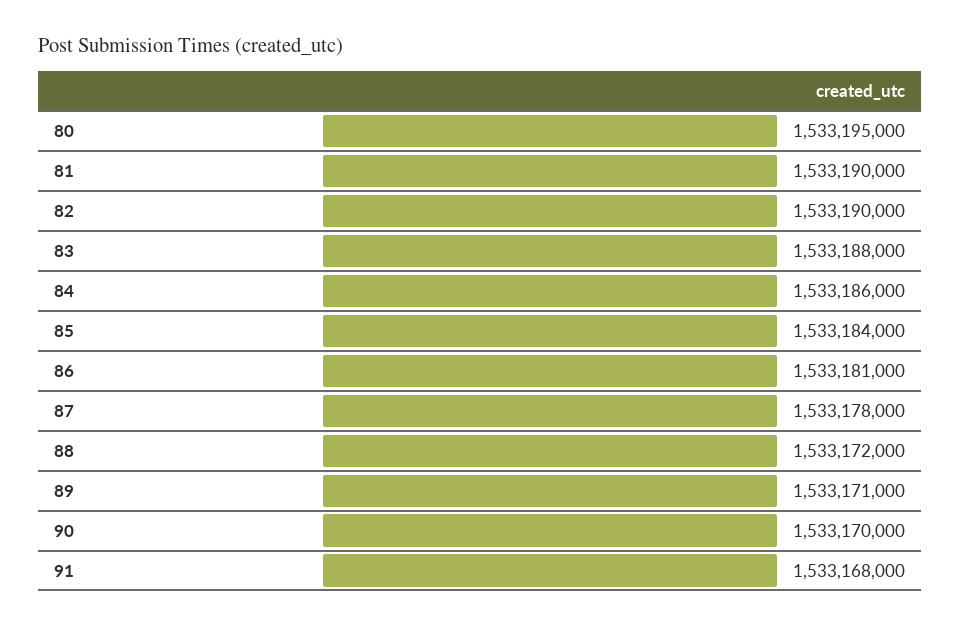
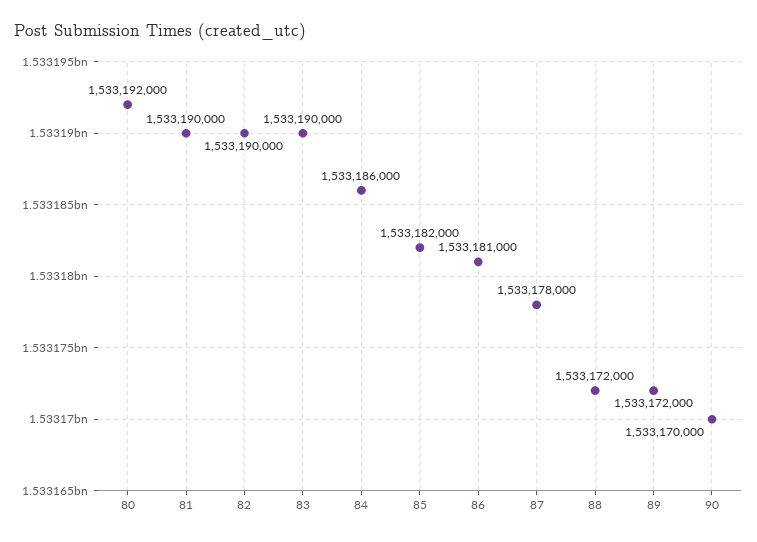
80: 1533195000 -> 1533192000
83: 1533188000 -> 1533190000
85: 1533184000 -> 1533182000
89: 1533171000 -> 1533172000
91: 1533168000 -> none

